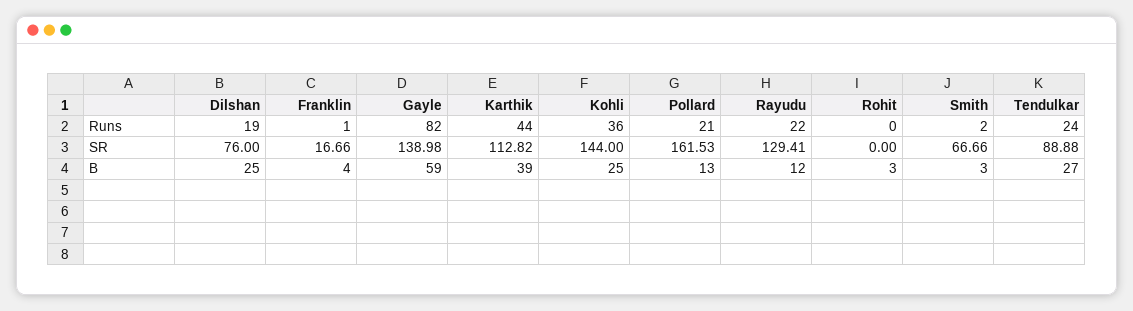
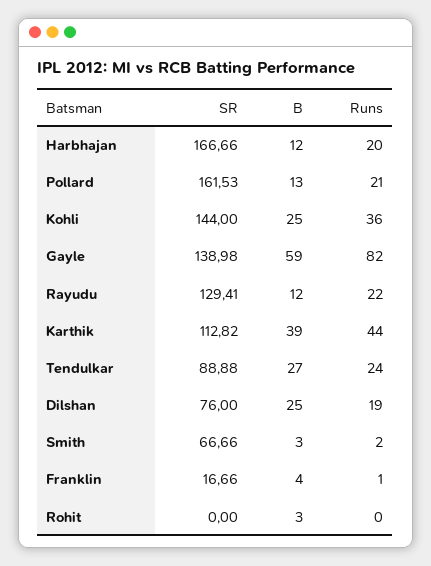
Harbhajan, SR: none -> 166.66
Harbhajan, B: none -> 12
Harbhajan, Runs: none -> 20

